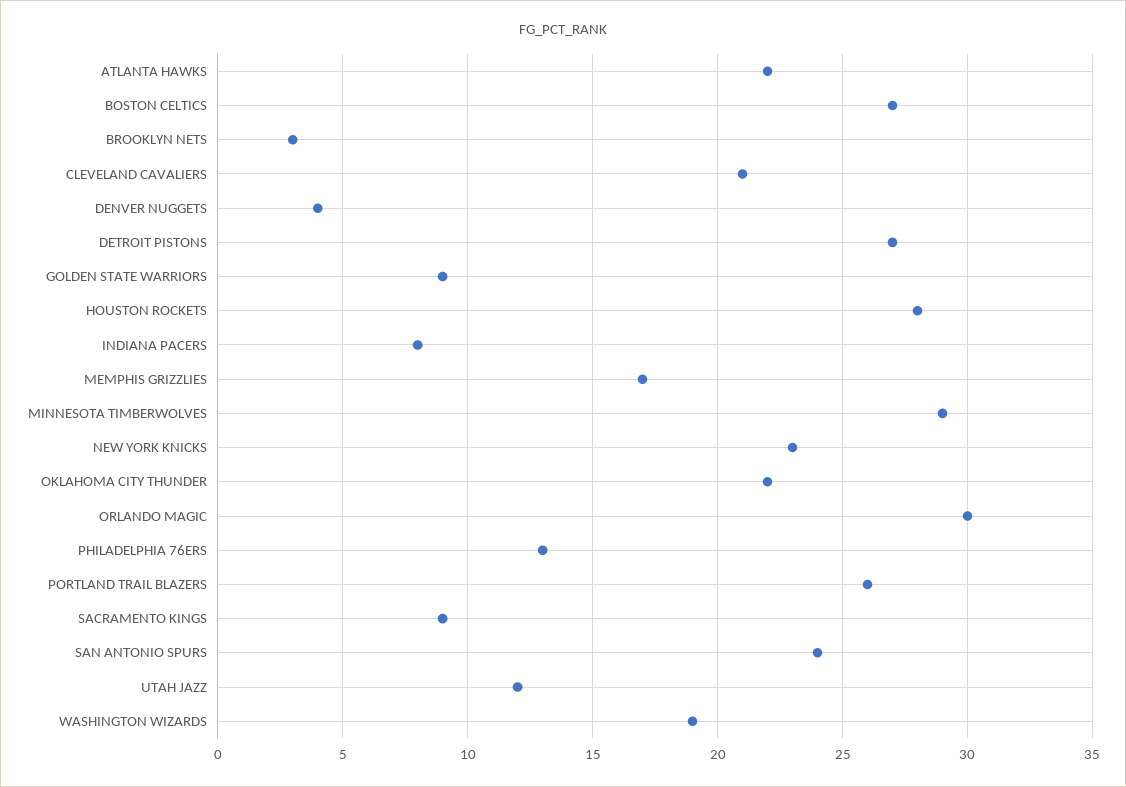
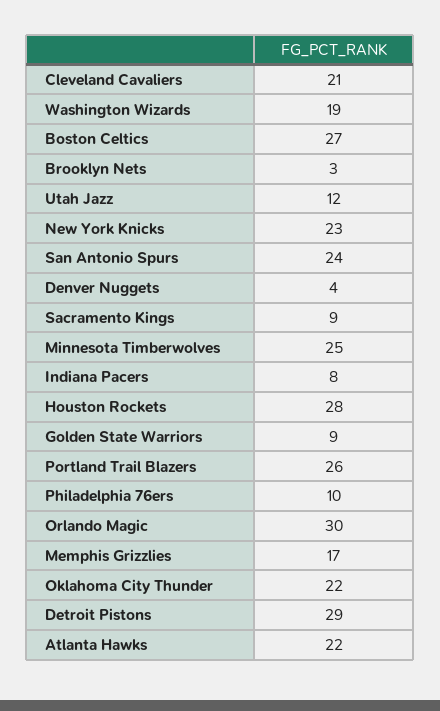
DETROIT PISTONS: 27 -> 29
MINNESOTA TIMBERWOLVES: 29 -> 25
PHILADELPHIA 76ERS: 13 -> 10

